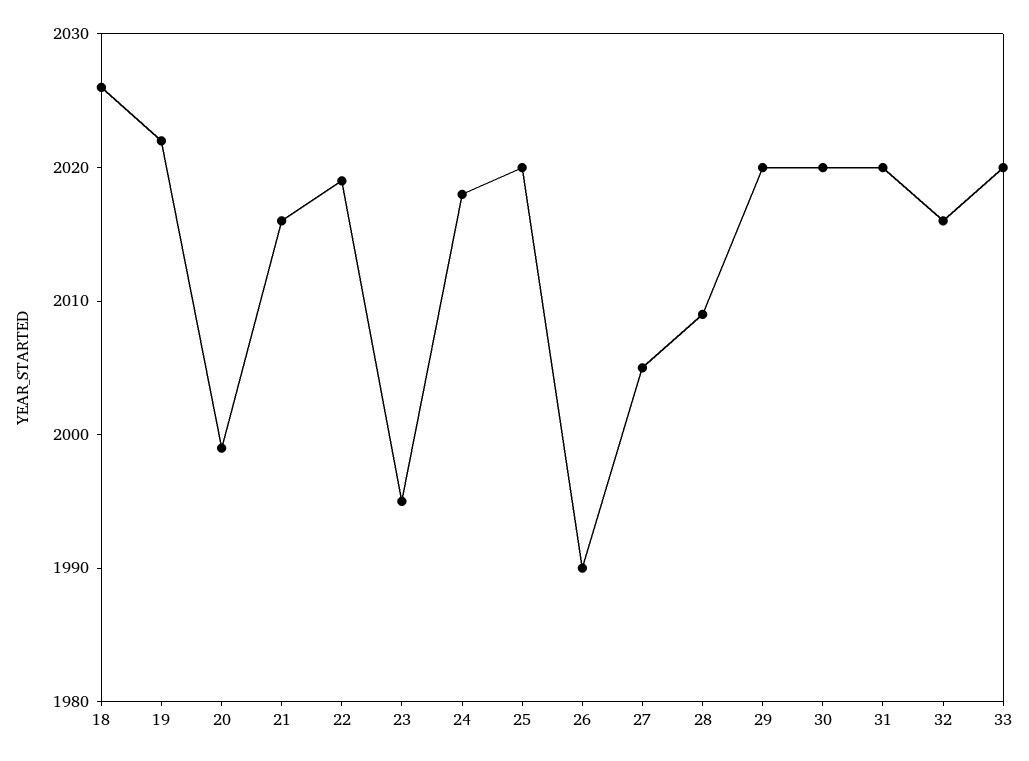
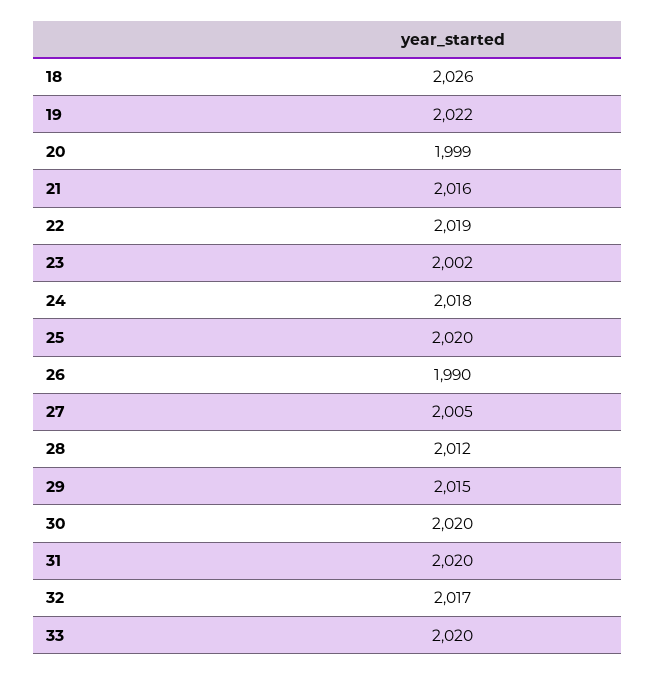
23: 1995 -> 2002
28: 2009 -> 2012
29: 2020 -> 2015
32: 2016 -> 2017

